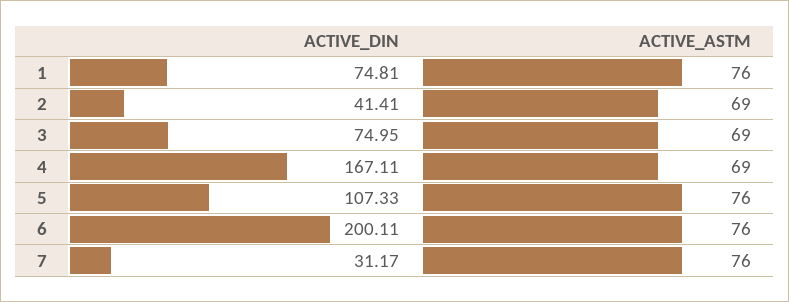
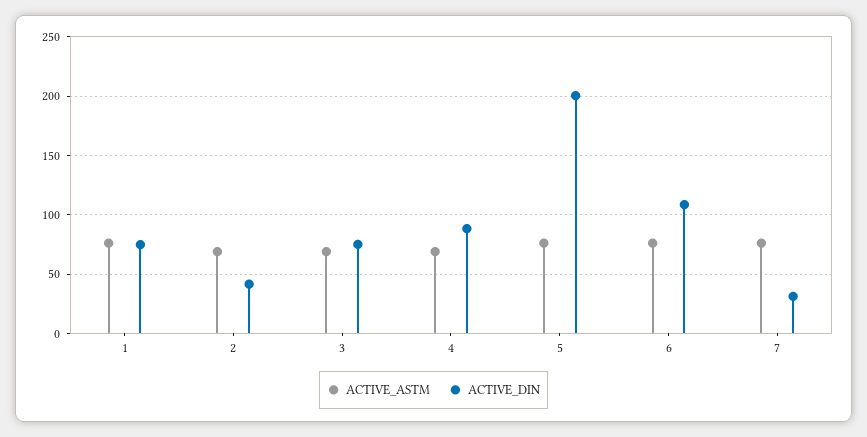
ACTIVE_DIN, 4: 167.11 -> 90
ACTIVE_DIN, 5: 107.33 -> 200
ACTIVE_DIN, 6: 200.11 -> 110

